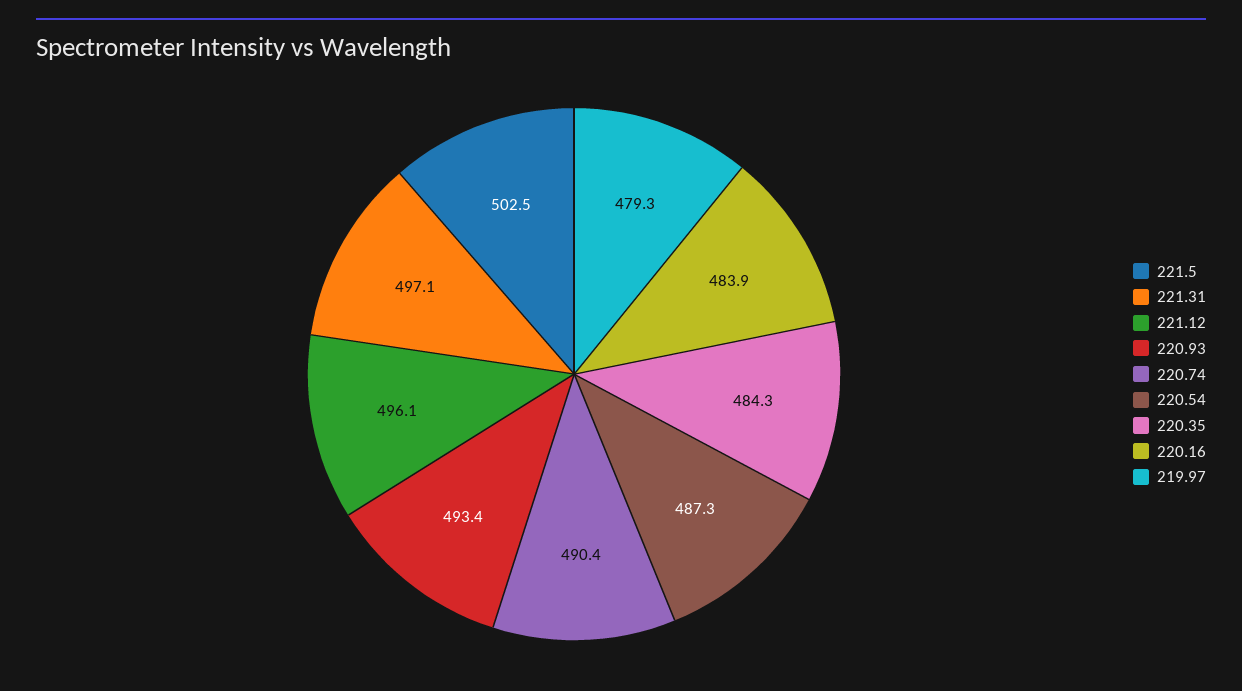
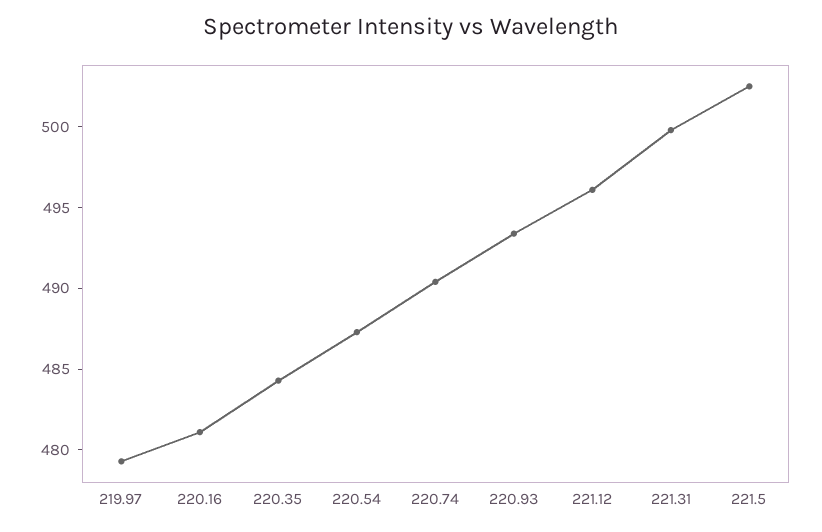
221.31: 497.1 -> 500
220.16: 483.9 -> 481

